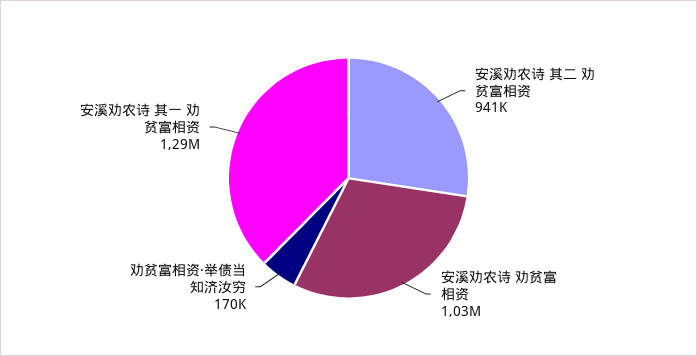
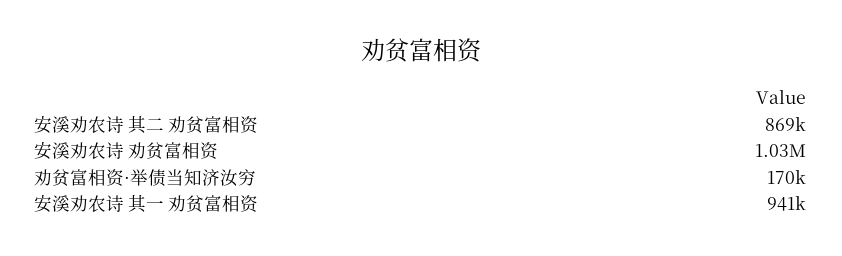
安溪劝农诗 其二 劝贫富相资: 941000 -> 869000
安溪劝农诗 其一 劝贫富相资: 1290000 -> 941000

